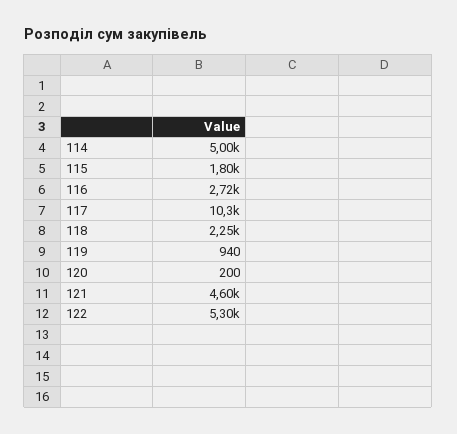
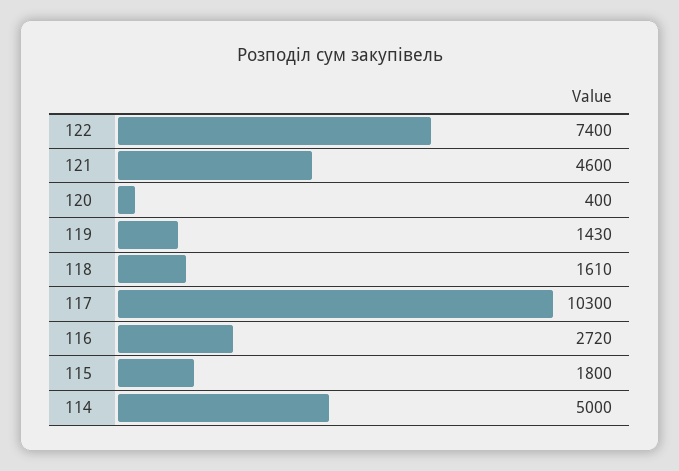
118: 2250 -> 1610
119: 940 -> 1430
120: 200 -> 400
122: 5300 -> 7400

